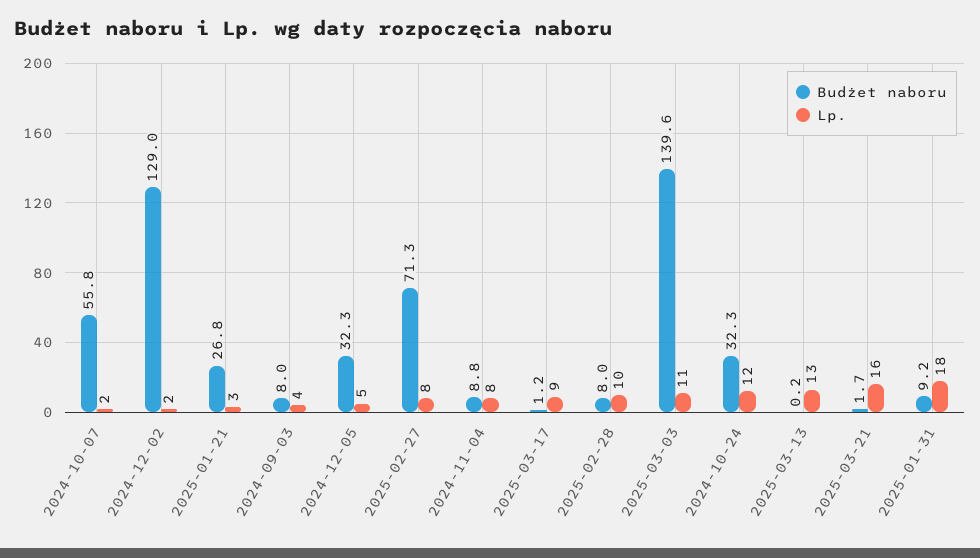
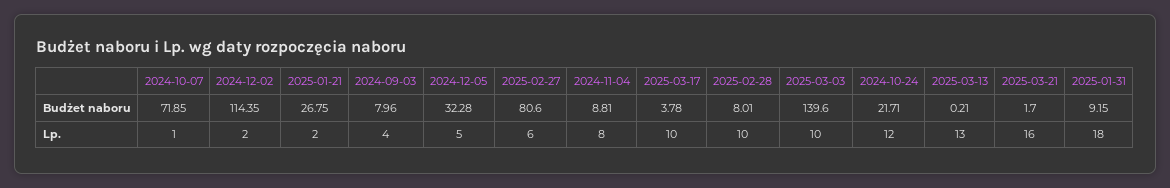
Budżet naboru, 2024-10-07: 55.8 -> 71.85
Lp., 2024-10-07: 2 -> 1
Budżet naboru, 2024-12-02: 129 -> 114.35
Lp., 2025-01-21: 3 -> 2
Budżet naboru, 2025-02-27: 71.3 -> 80.6
Lp., 2025-02-27: 8 -> 6
Budżet naboru, 2025-03-17: 1.2 -> 3.78
Lp., 2025-03-17: 9 -> 10
Lp., 2025-03-03: 11 -> 10
Budżet naboru, 2024-10-24: 32.3 -> 21.71

